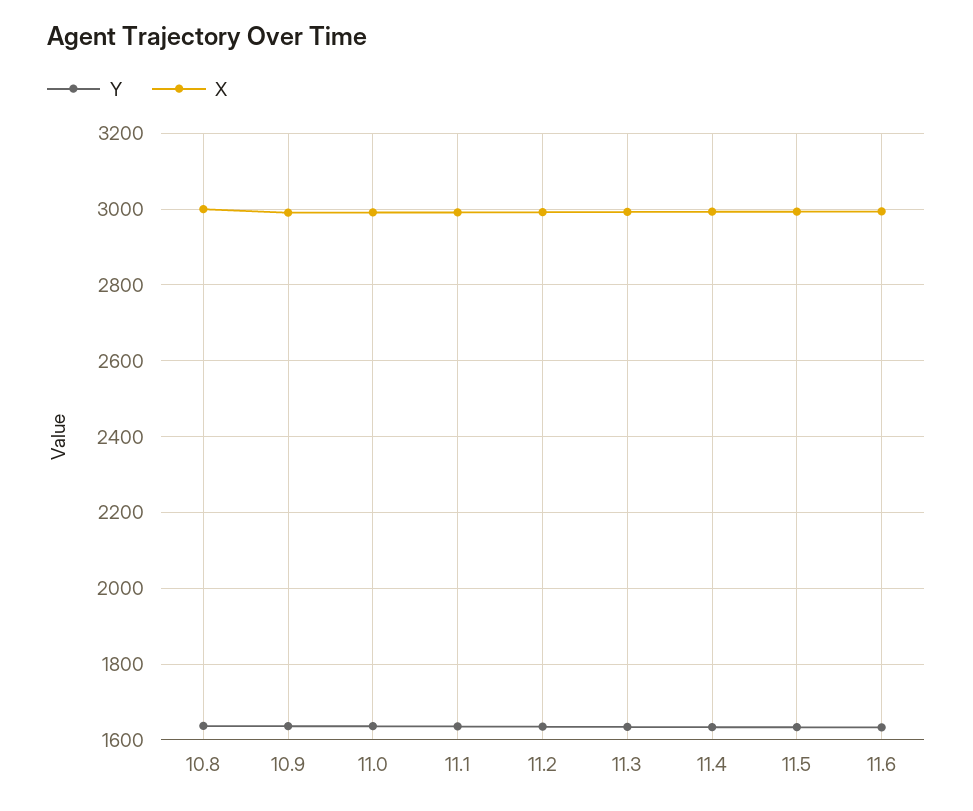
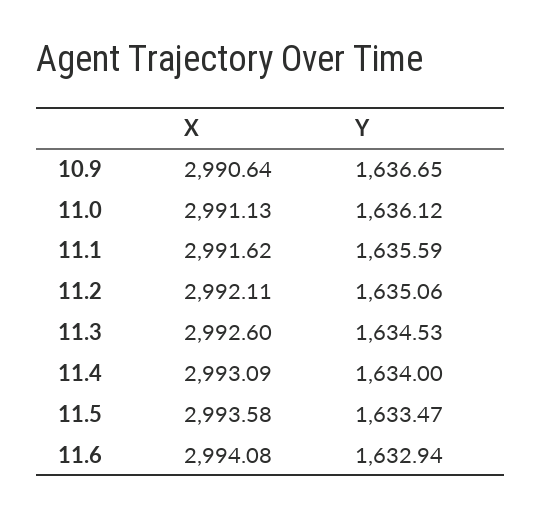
Y, 10.8: 1640 -> none
X, 10.8: 3000 -> none

